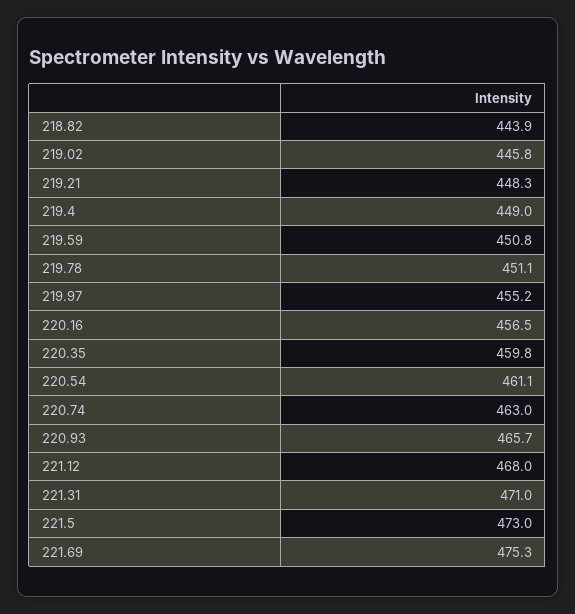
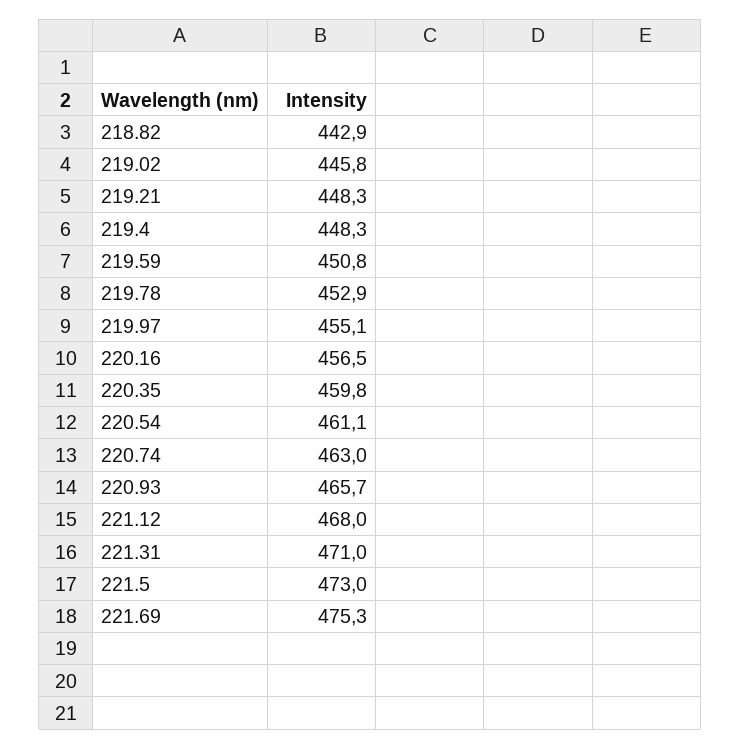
218.82: 443.9 -> 442.9
219.4: 449 -> 448.3
219.78: 451.1 -> 452.9
219.97: 455.2 -> 455.1

